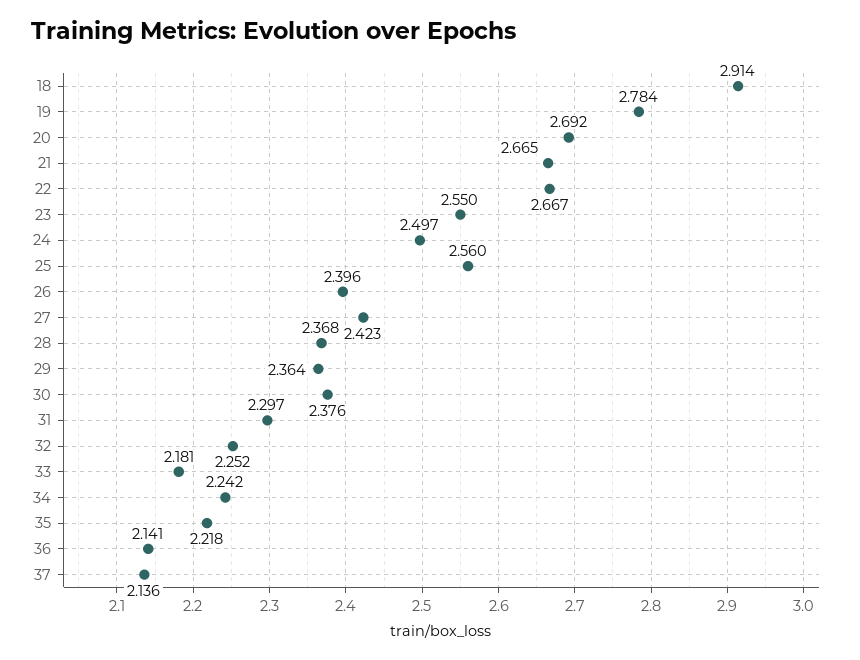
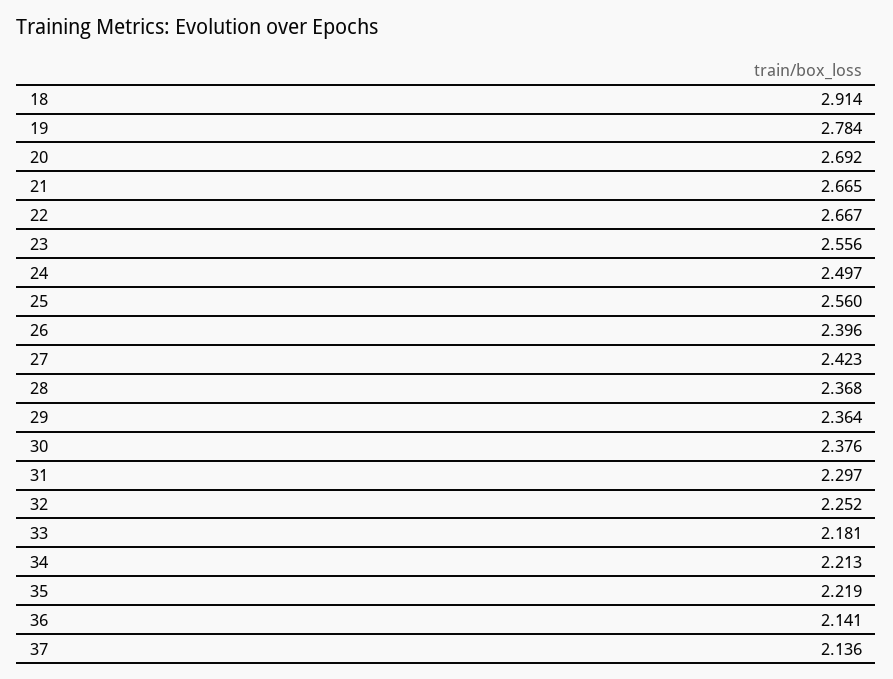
23: 2.55 -> 2.556
34: 2.242 -> 2.213
35: 2.218 -> 2.219

